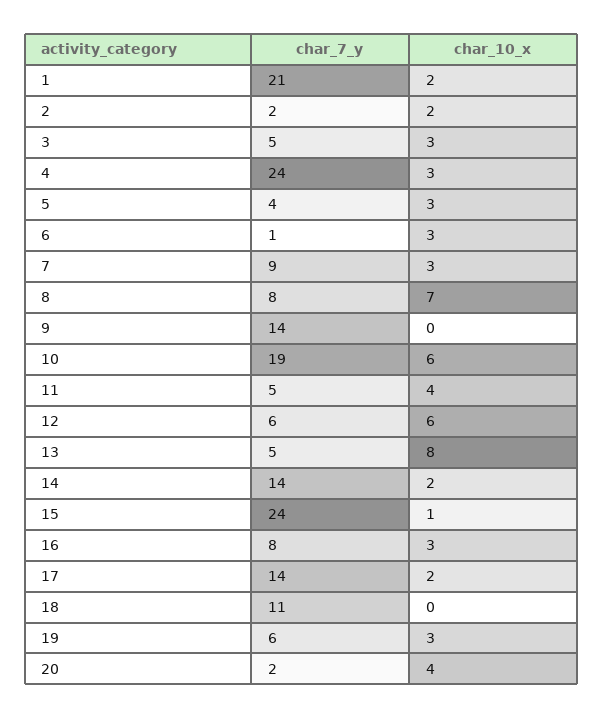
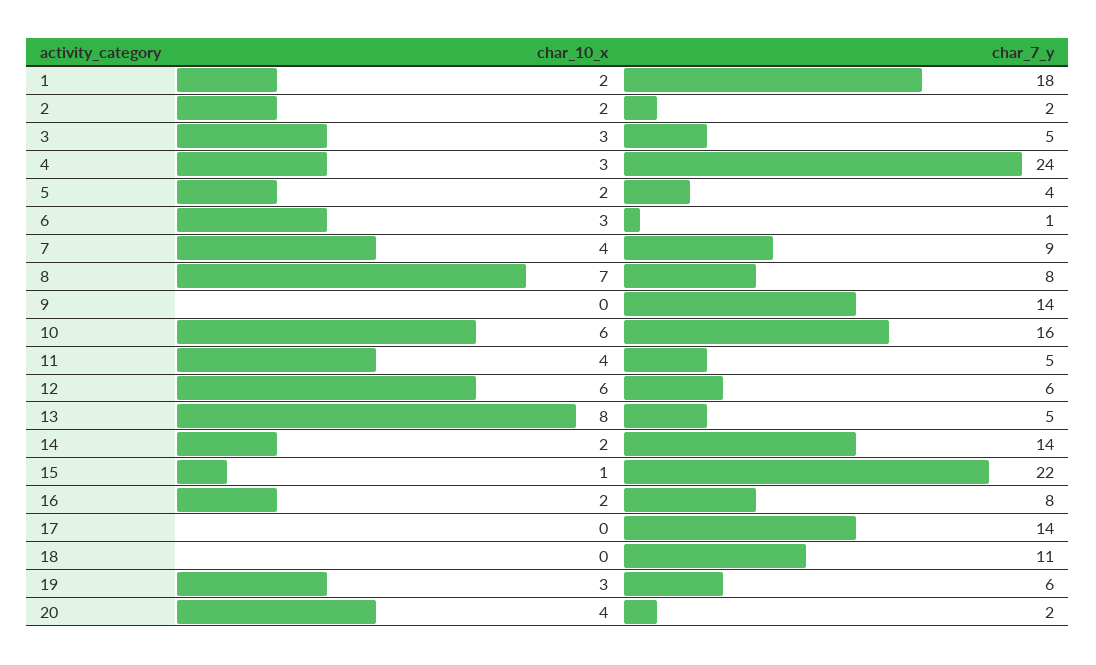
char_7_y, 1: 21 -> 18
char_10_x, 5: 3 -> 2
char_10_x, 7: 3 -> 4
char_7_y, 10: 19 -> 16
char_7_y, 15: 24 -> 22
char_10_x, 16: 3 -> 2
char_10_x, 17: 2 -> 0

